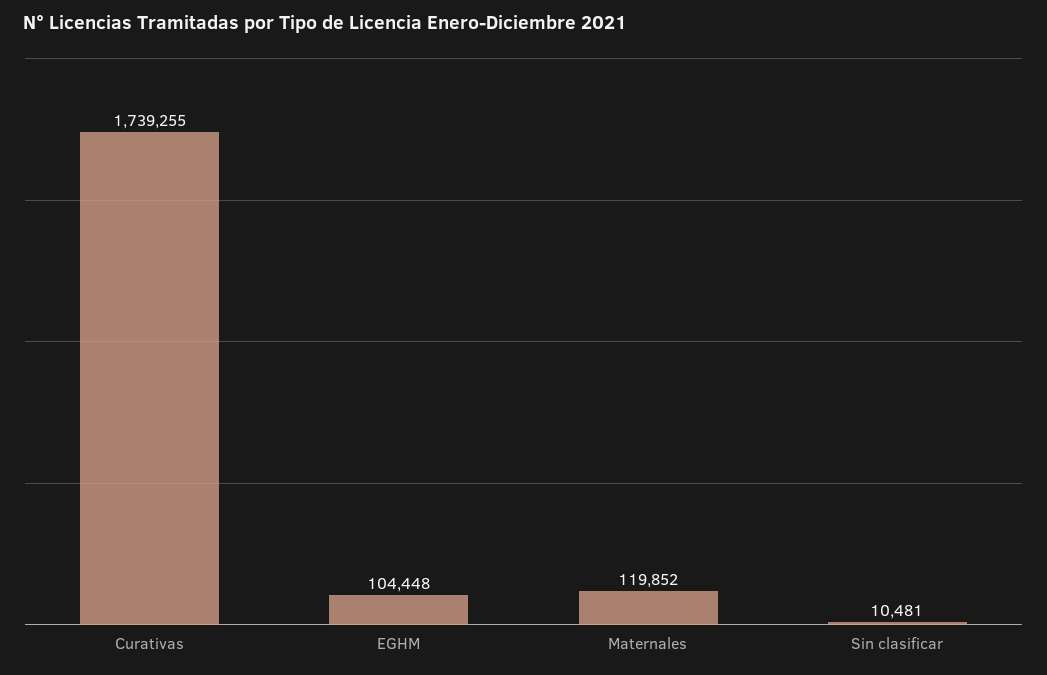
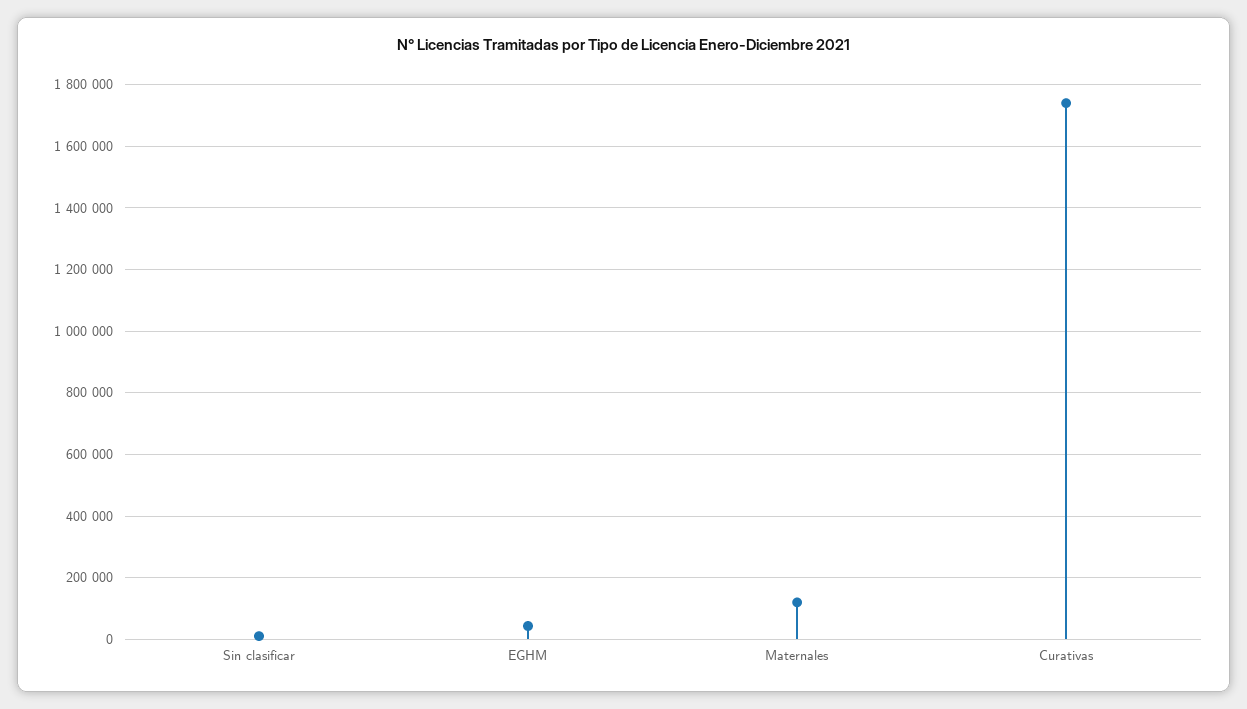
EGHM: 104448 -> 40000

